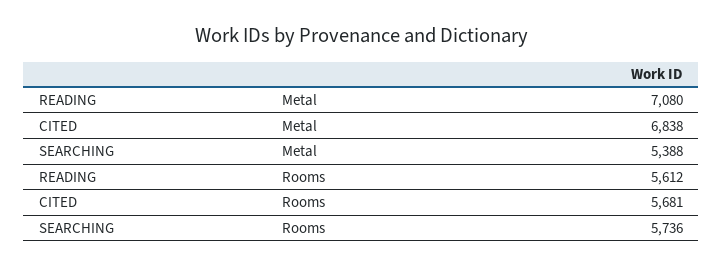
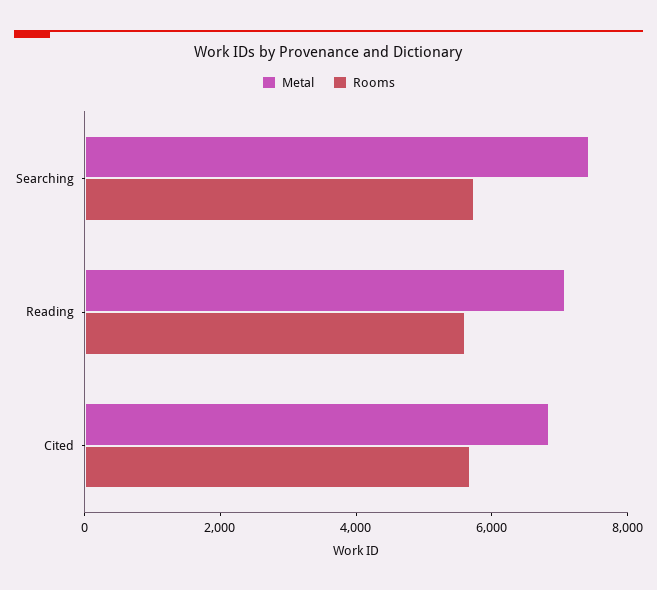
Metal, SEARCHING: 5388 -> 7500

